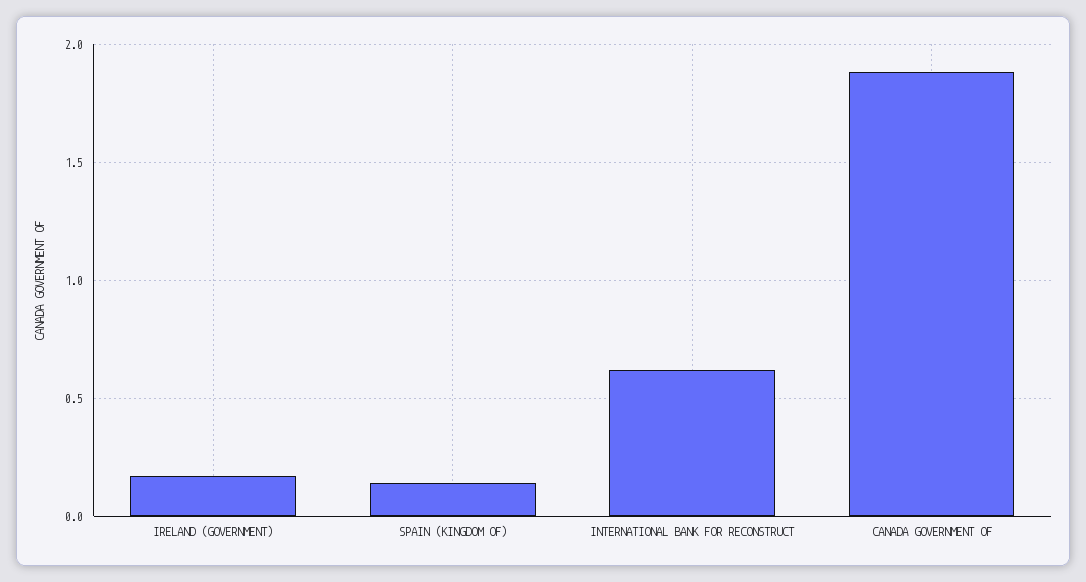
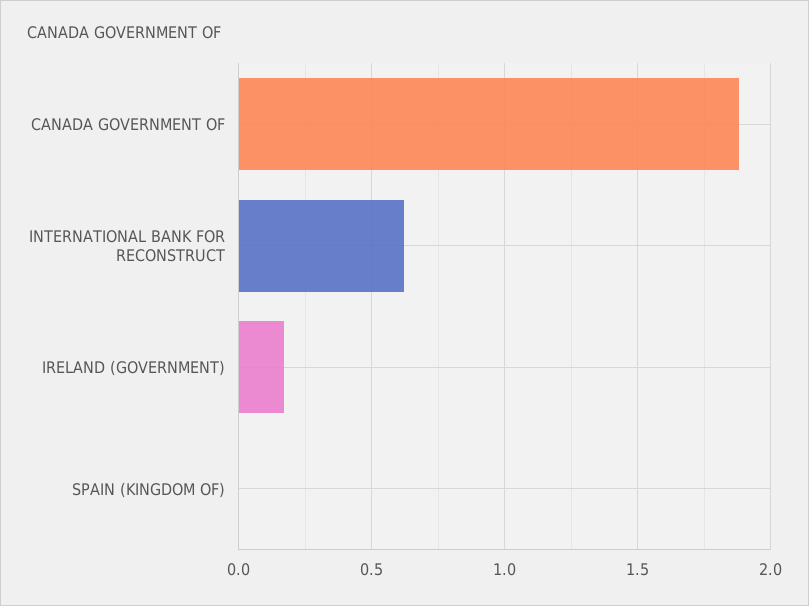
SPAIN (KINGDOM OF): 0.15 -> 0

